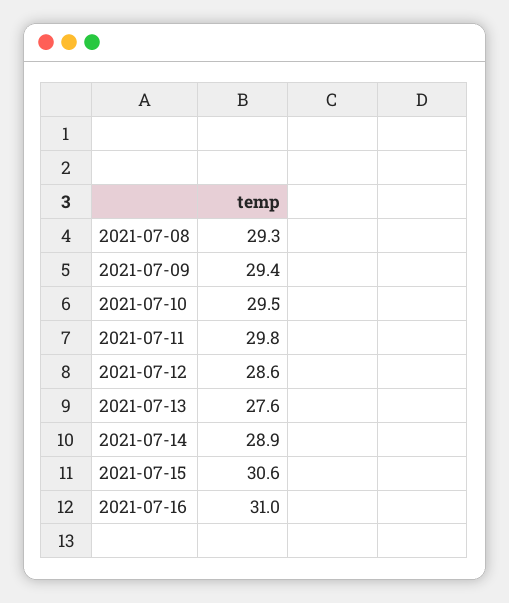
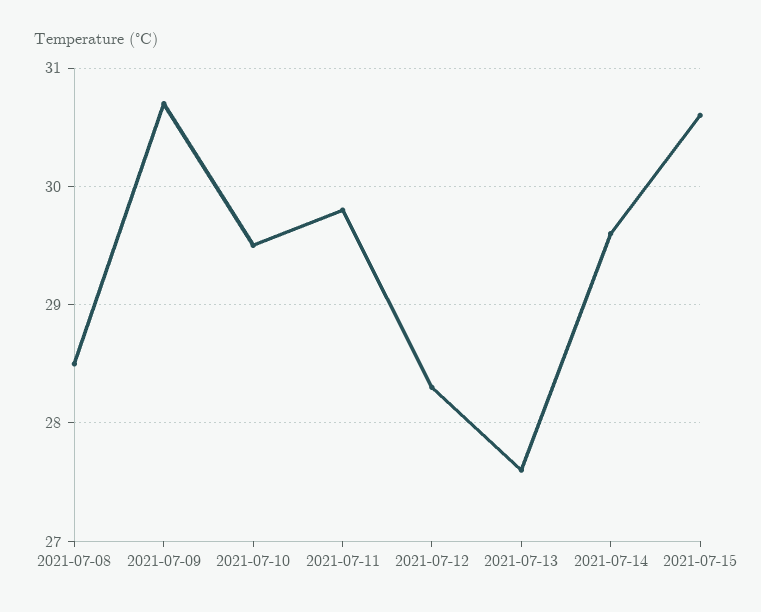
2021-07-08: 29.3 -> 28.5
2021-07-09: 29.4 -> 30.7
2021-07-12: 28.6 -> 28.3
2021-07-14: 28.9 -> 29.6
2021-07-16: 31 -> none

